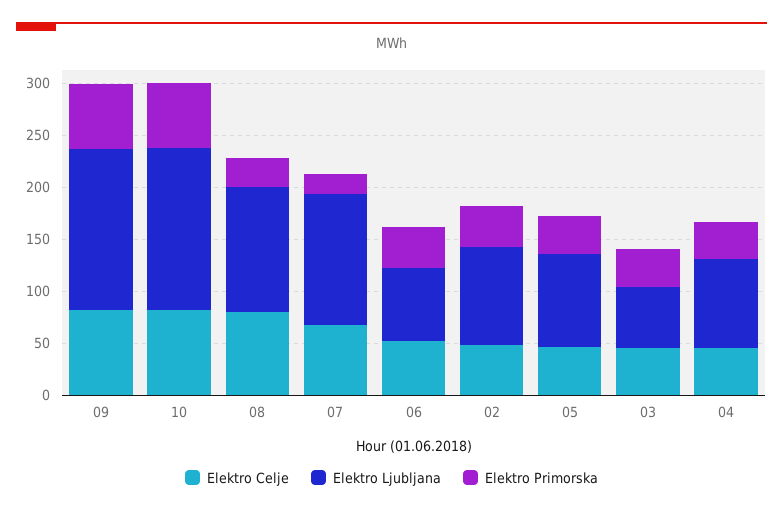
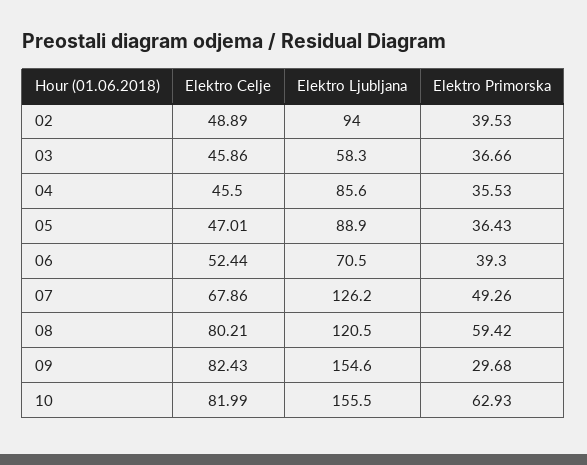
Elektro Primorska, 09: 60 -> 29.68
Elektro Primorska, 08: 30 -> 59.42
Elektro Primorska, 07: 20 -> 49.26

